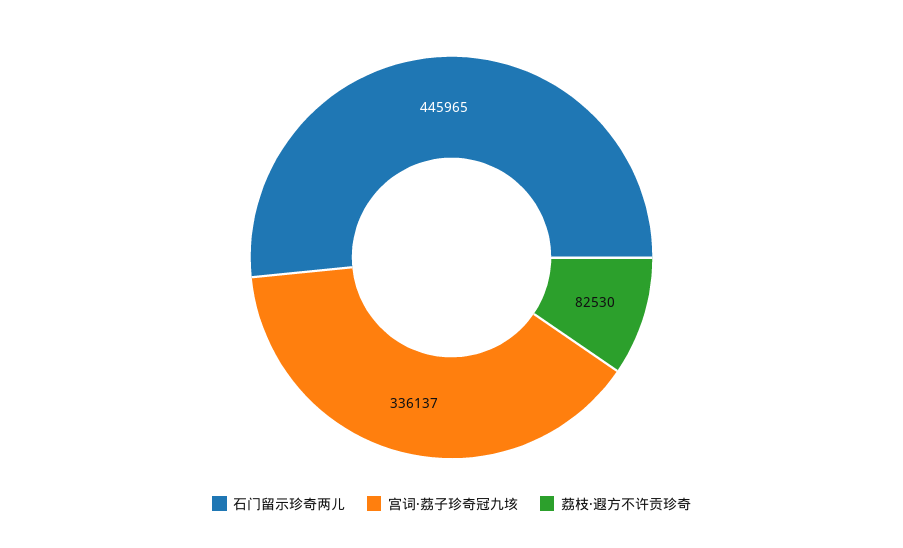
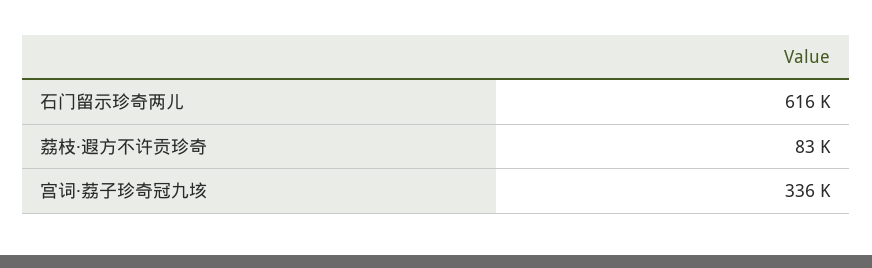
石门留示珍奇两儿: 445965 -> 616000

